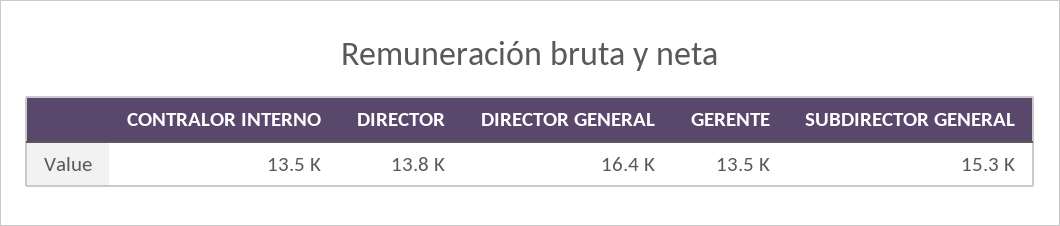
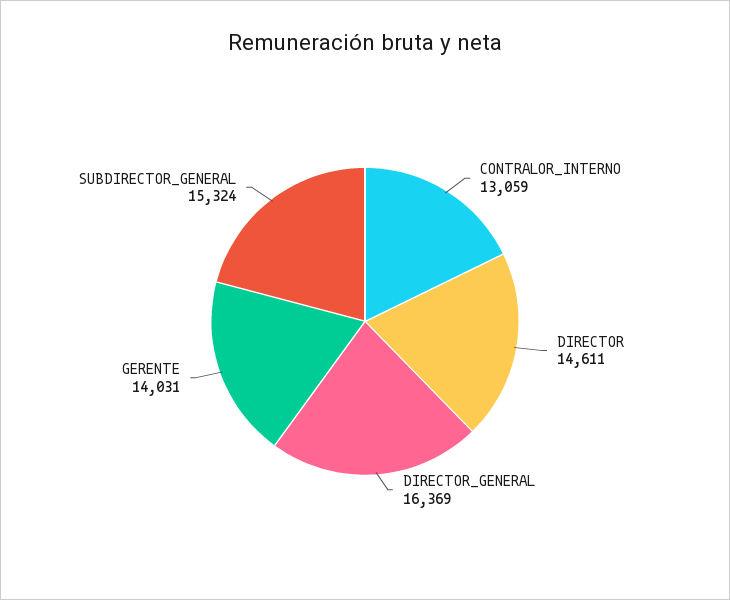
CONTRALOR INTERNO: 13500 -> 13059
DIRECTOR: 13800 -> 14611
GERENTE: 13500 -> 14031

